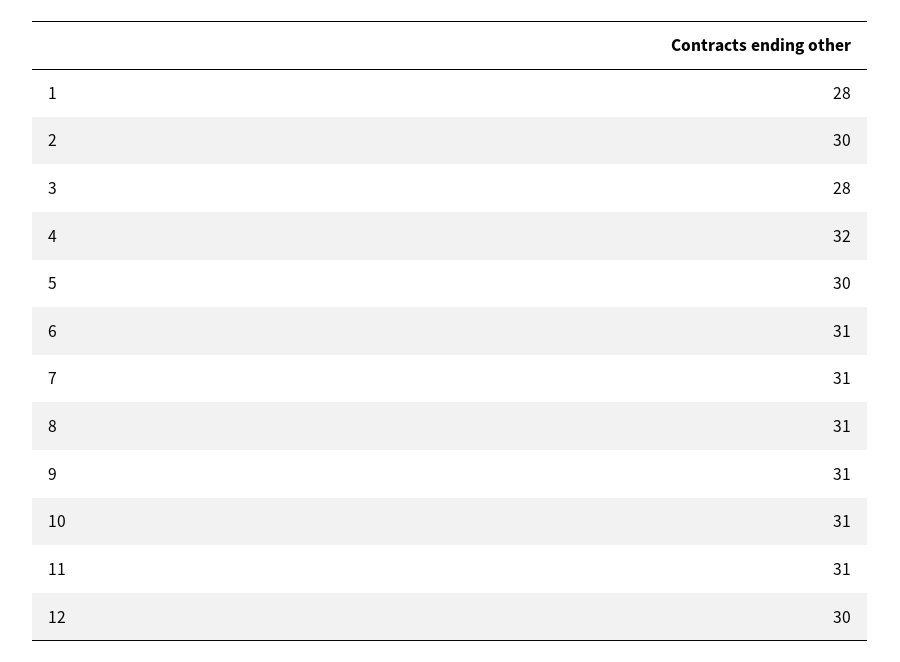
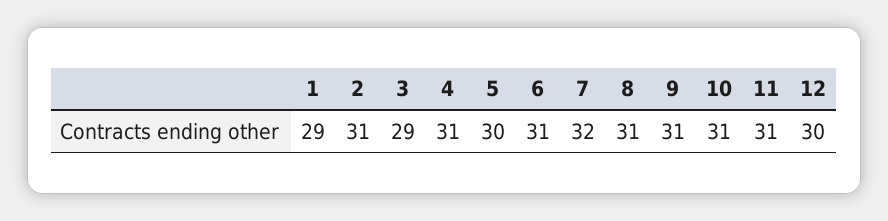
1: 28 -> 29
2: 30 -> 31
3: 28 -> 29
4: 32 -> 31
7: 31 -> 32

